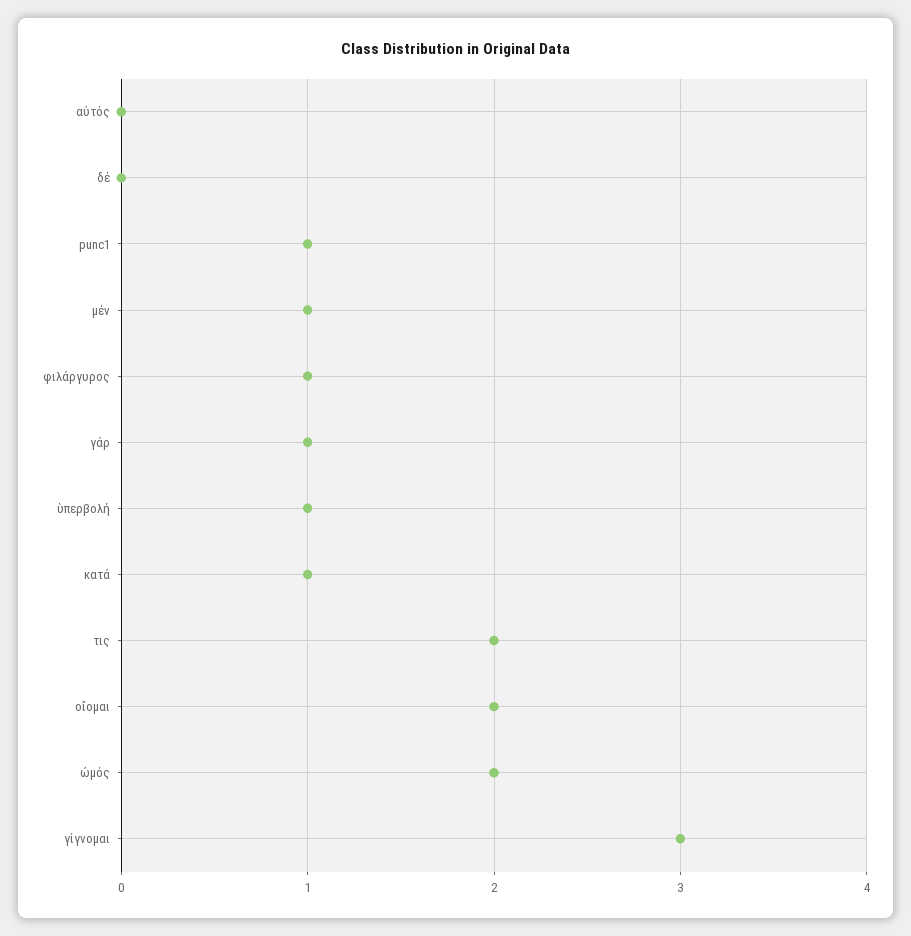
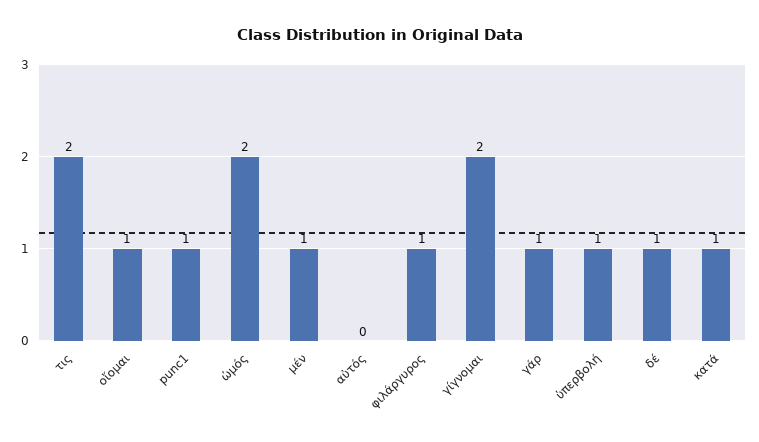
δέ: 0 -> 1
οἴομαι: 2 -> 1
γίγνομαι: 3 -> 2

